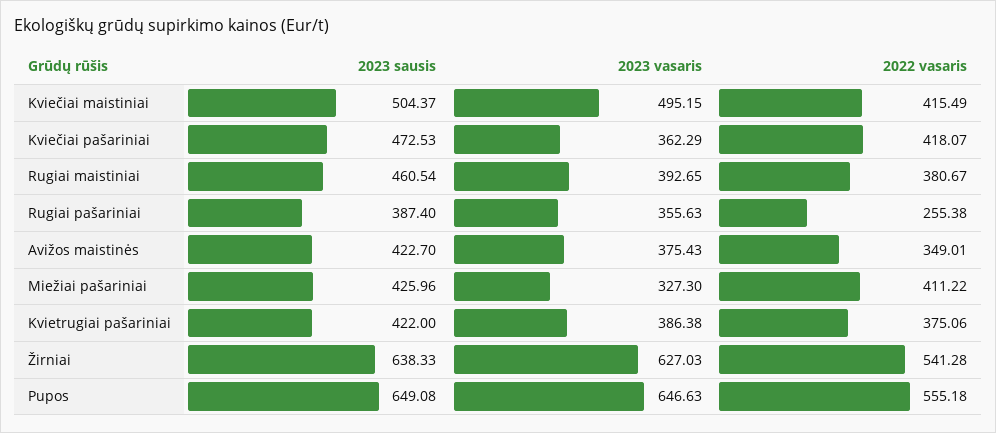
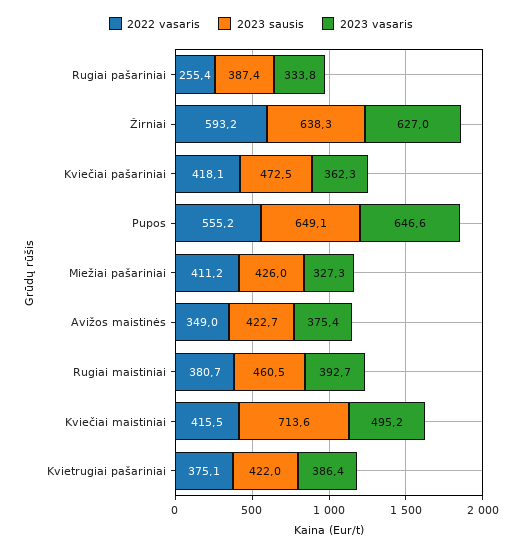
2023 sausis, Kviečiai maistiniai: 504.37 -> 713.6
2023 vasaris, Rugiai pašariniai: 355.63 -> 333.8
2022 vasaris, Žirniai: 541.28 -> 593.2

